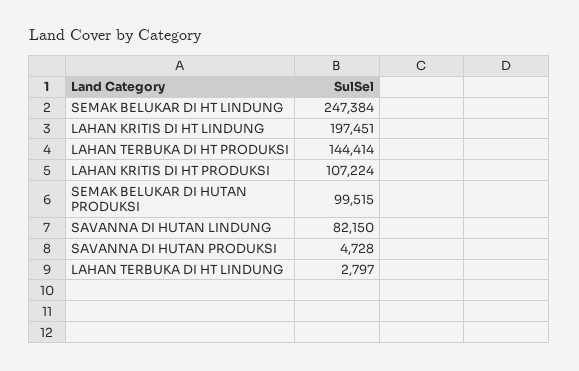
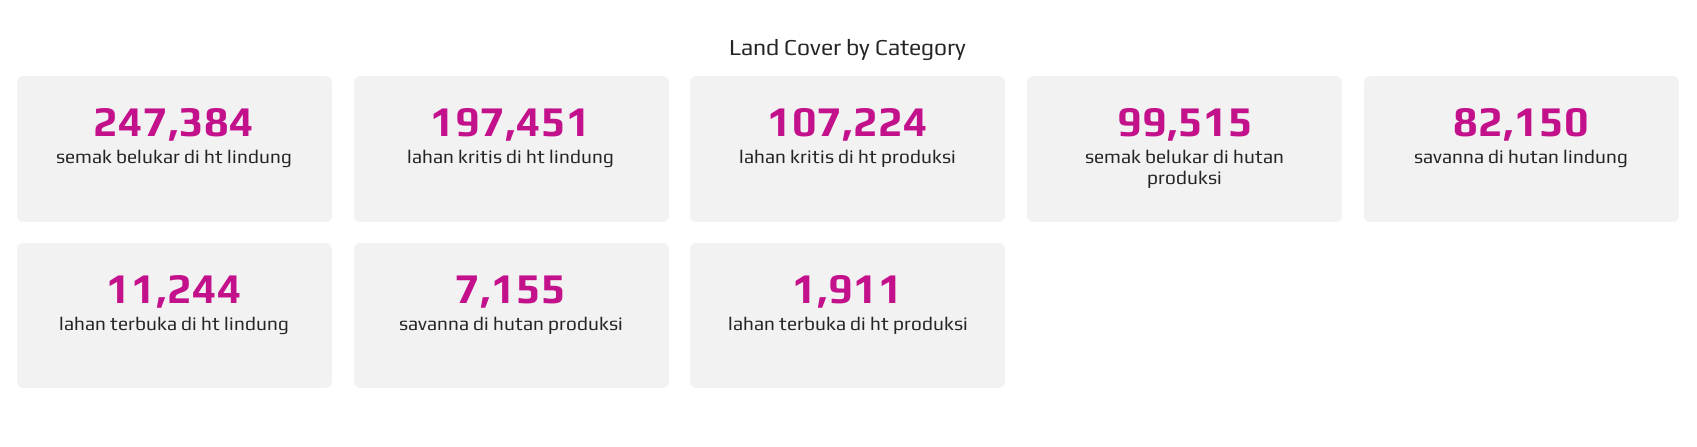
LAHAN TERBUKA DI HT PRODUKSI: 144414 -> 1911
SAVANNA DI HUTAN PRODUKSI: 4728 -> 7155
LAHAN TERBUKA DI HT LINDUNG: 2797 -> 11244

